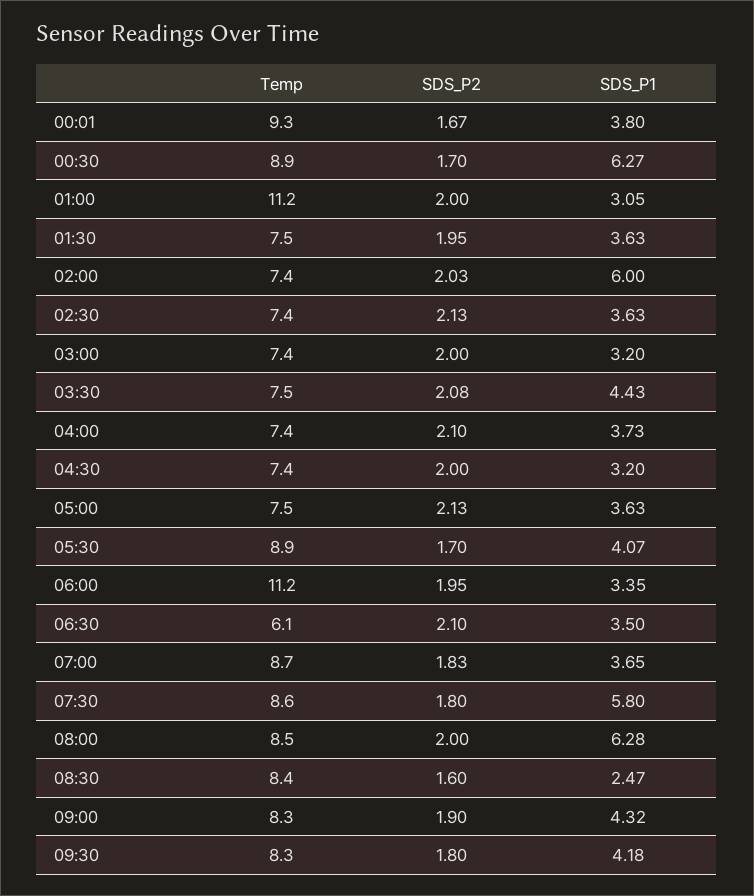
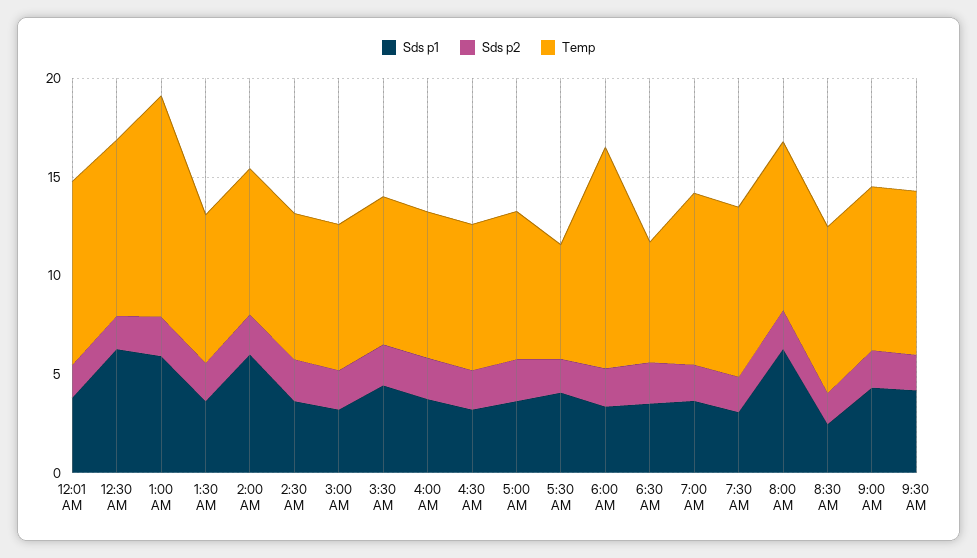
SDS_P1, 01:00: 3.05 -> 6
Temp, 05:30: 8.9 -> 6
SDS_P1, 07:30: 5.8 -> 3

